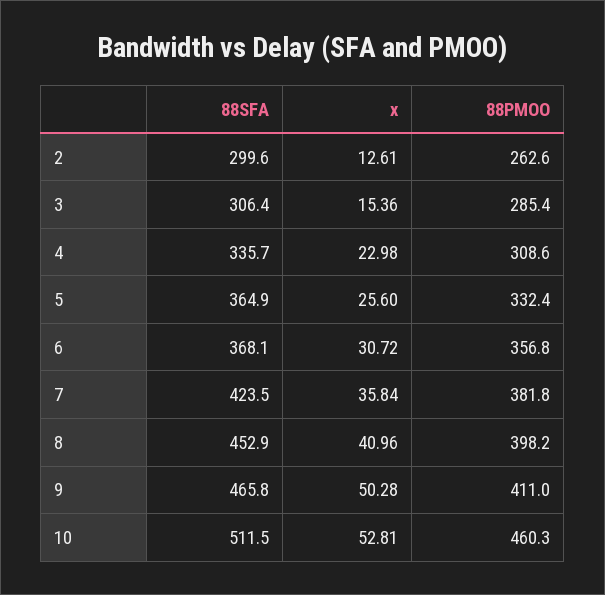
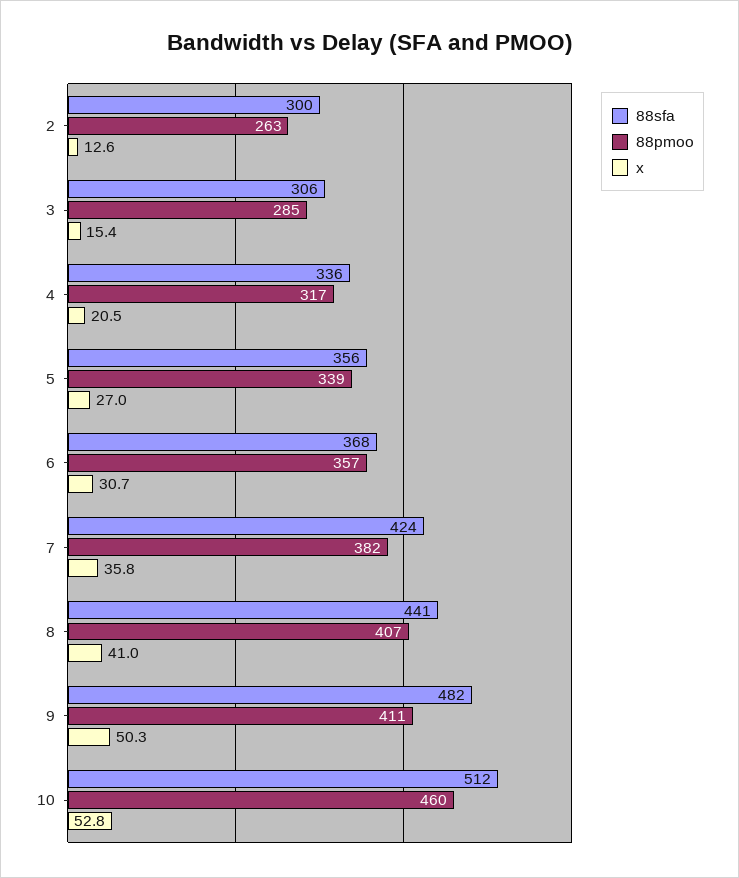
x, 4: 22.98 -> 20.5
88PMOO, 4: 308.6 -> 317
88SFA, 5: 364.9 -> 356
x, 5: 25.6 -> 27
88PMOO, 5: 332.4 -> 339
88SFA, 8: 452.9 -> 441
88PMOO, 8: 398.2 -> 407
88SFA, 9: 465.8 -> 482

